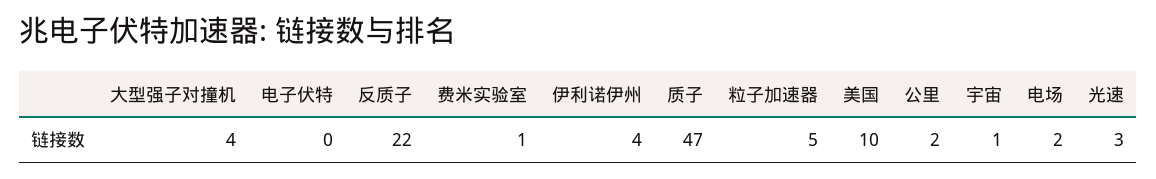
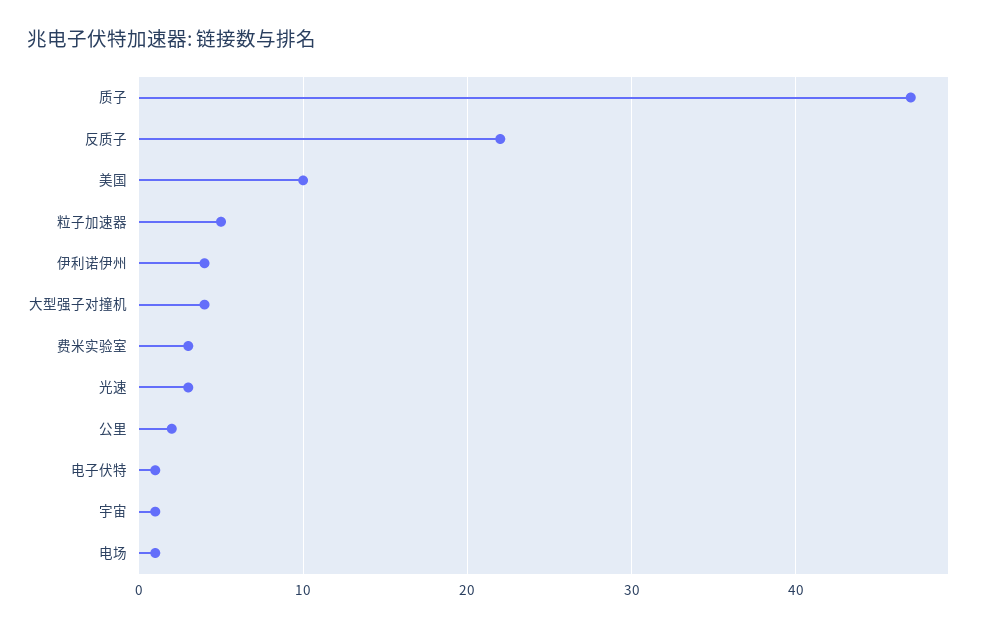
电子伏特: 0 -> 1
费米实验室: 1 -> 3
电场: 2 -> 1

